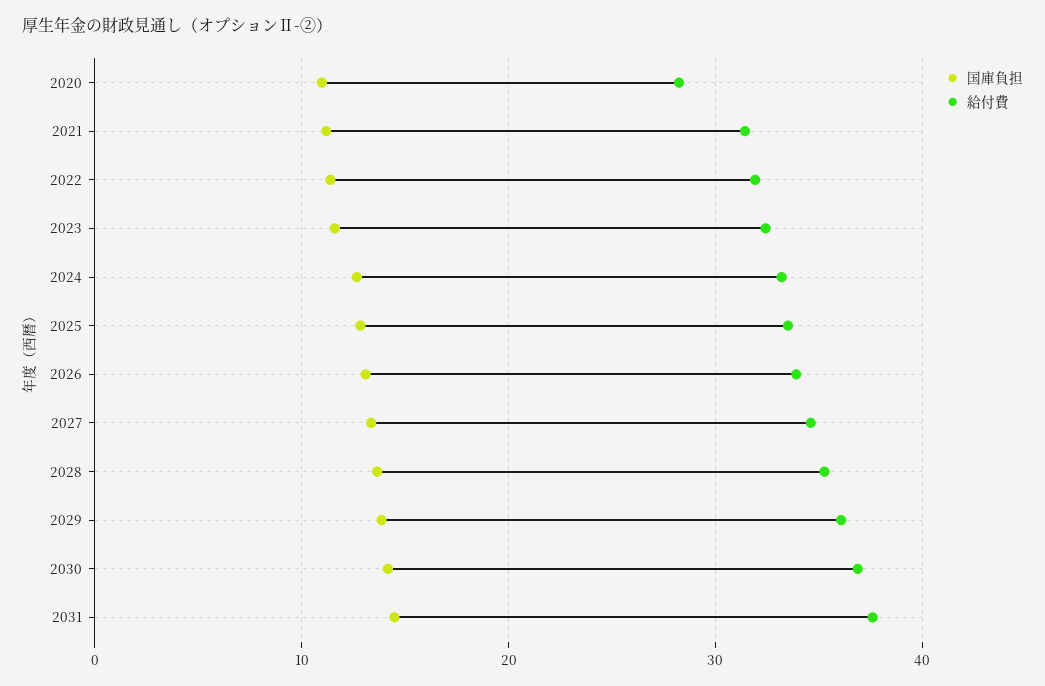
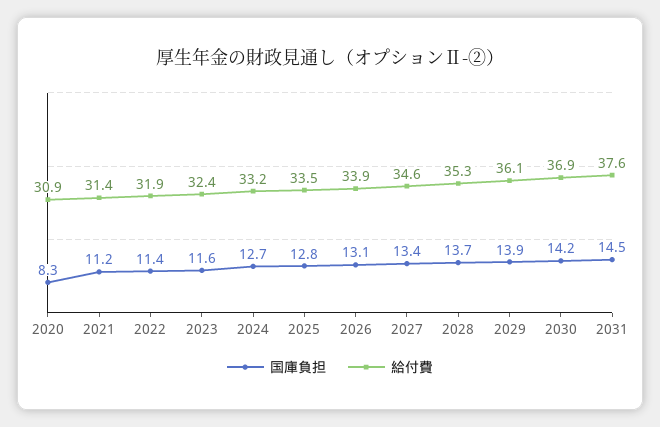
国庫負担, 2020: 11 -> 8.3
給付費, 2020: 28 -> 30.9

